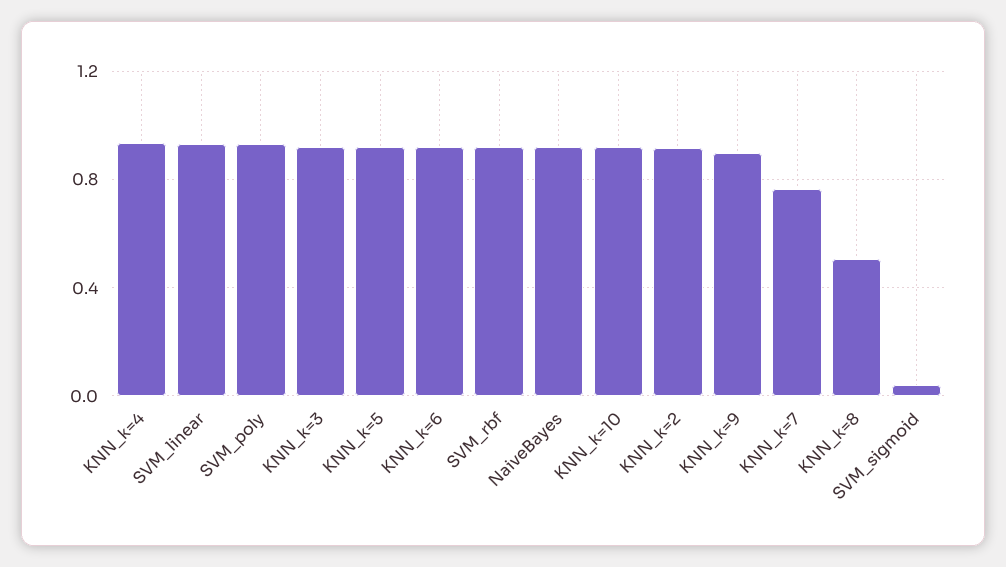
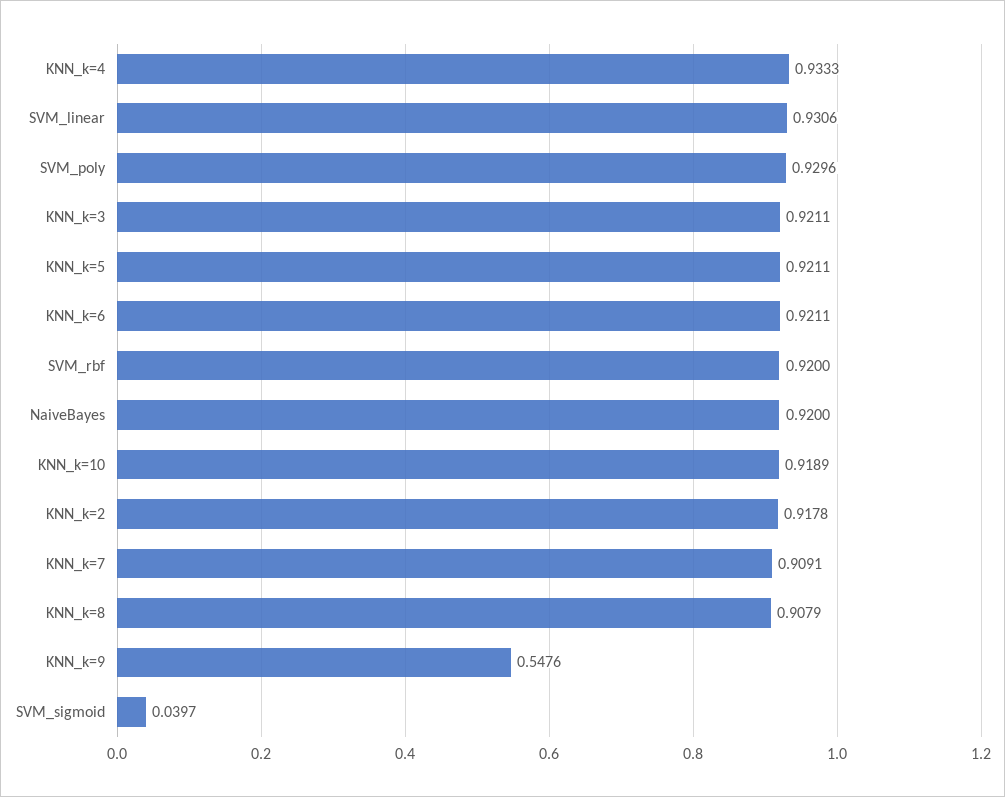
KNN_k=9: 0.9 -> 0.5476
KNN_k=7: 0.75 -> 0.9091
KNN_k=8: 0.5 -> 0.9079

